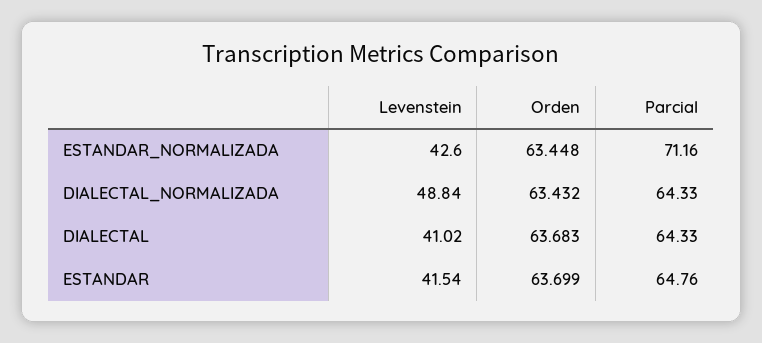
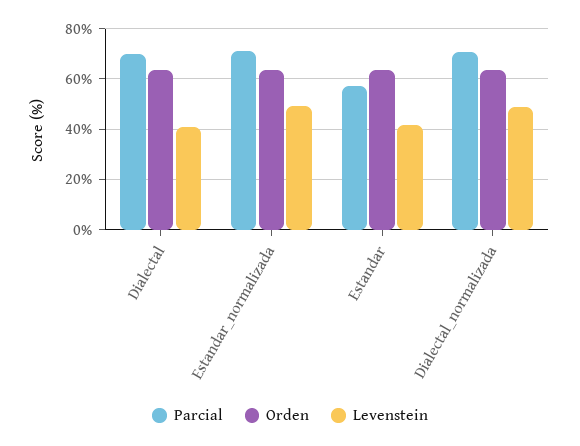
Levenstein, ESTANDAR_NORMALIZADA: 42.6 -> 50
Parcial, DIALECTAL_NORMALIZADA: 64.33 -> 70
Parcial, DIALECTAL: 64.33 -> 70
Parcial, ESTANDAR: 64.76 -> 57.5

